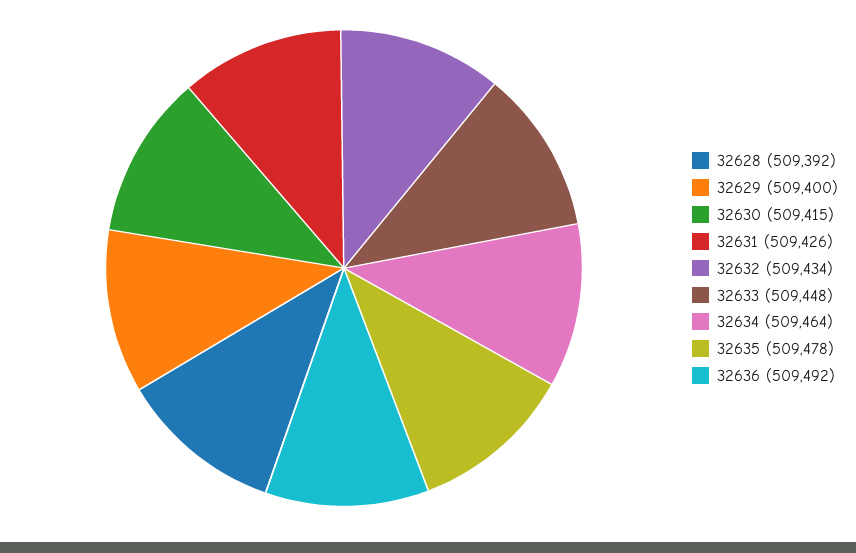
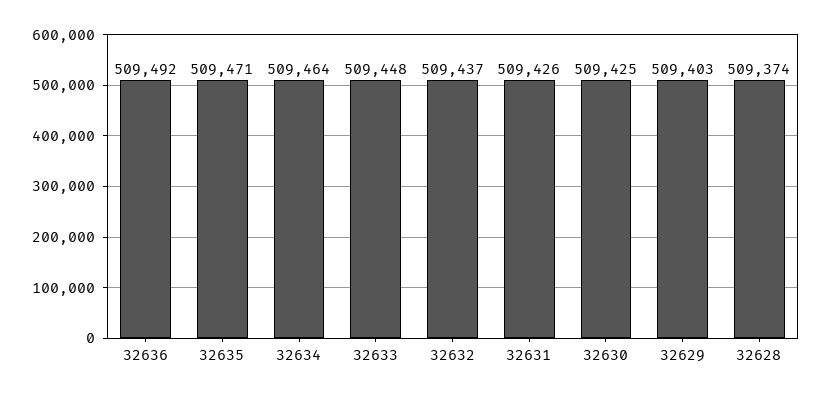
32628: 509392 -> 509374
32629: 509400 -> 509403
32630: 509415 -> 509425
32632: 509434 -> 509437
32635: 509478 -> 509471

